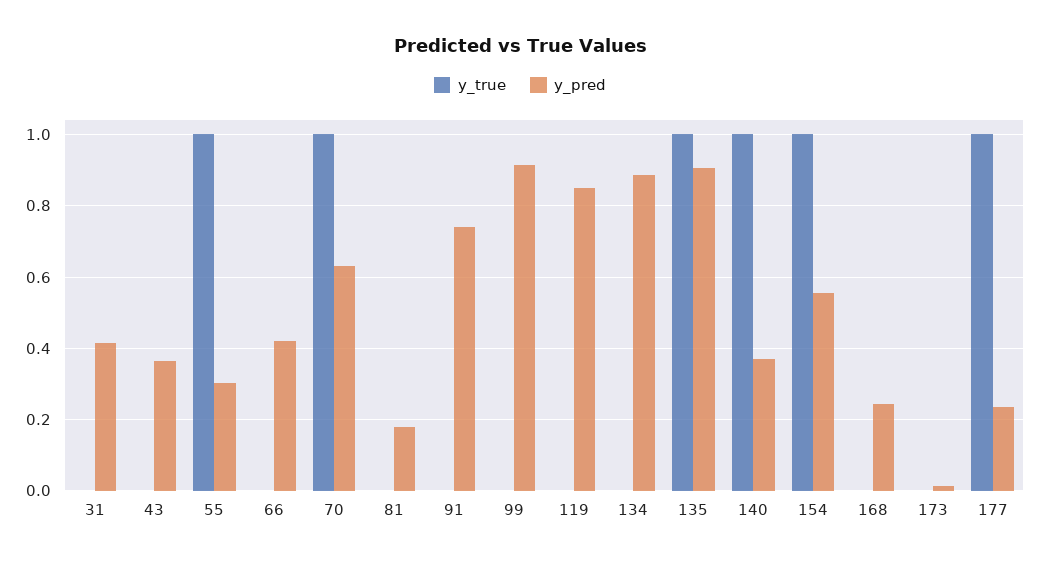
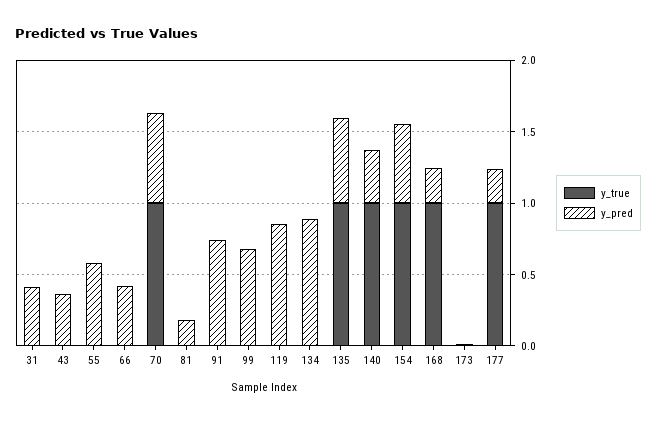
y_true, 55: 1 -> 0
y_pred, 55: 0.3 -> 0.6
y_pred, 99: 0.92 -> 0.7
y_pred, 135: 0.9 -> 0.6
y_true, 168: 0 -> 1

